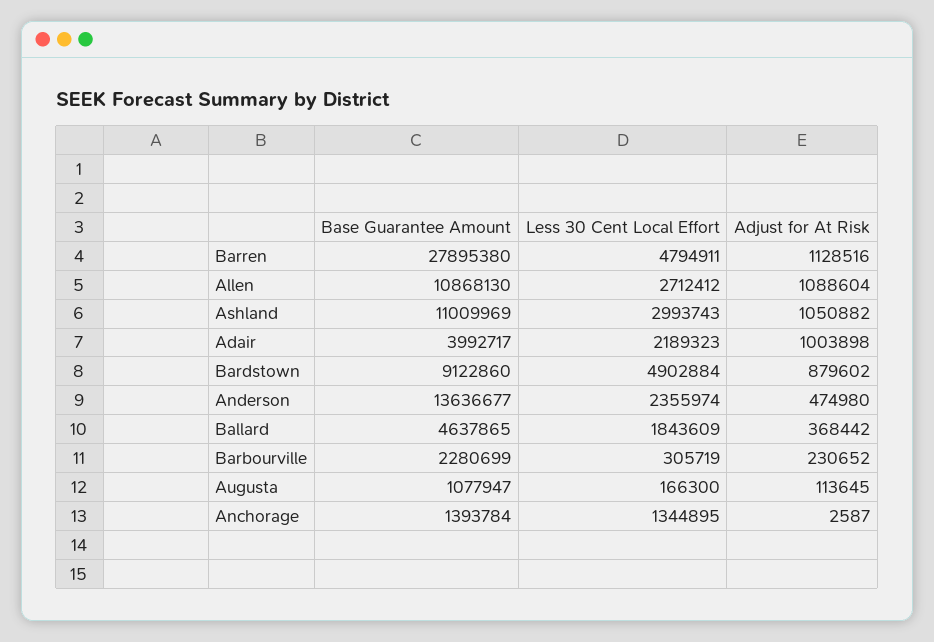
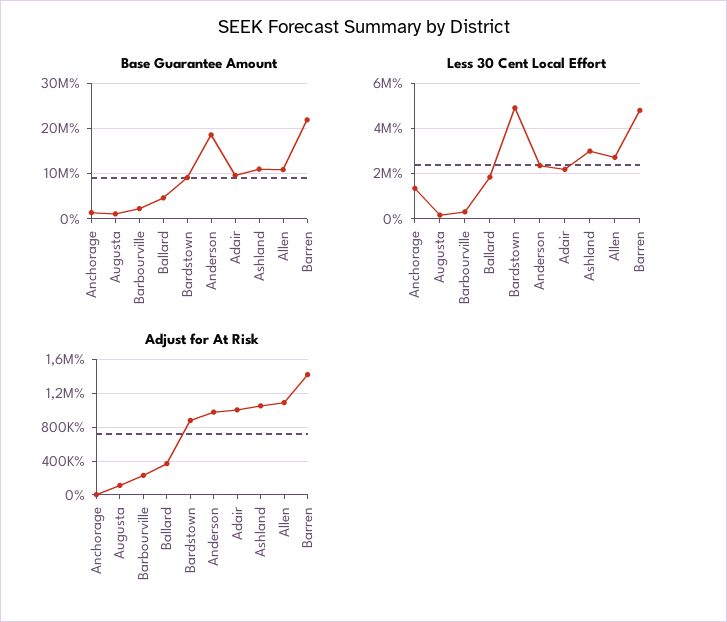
Base Guarantee Amount, Barren: 27895380 -> 22000000
Adjust for At Risk, Barren: 1128516 -> 1400000
Base Guarantee Amount, Adair: 3992717 -> 10000000
Base Guarantee Amount, Anderson: 13636677 -> 18000000
Adjust for At Risk, Anderson: 474980 -> 1000000

